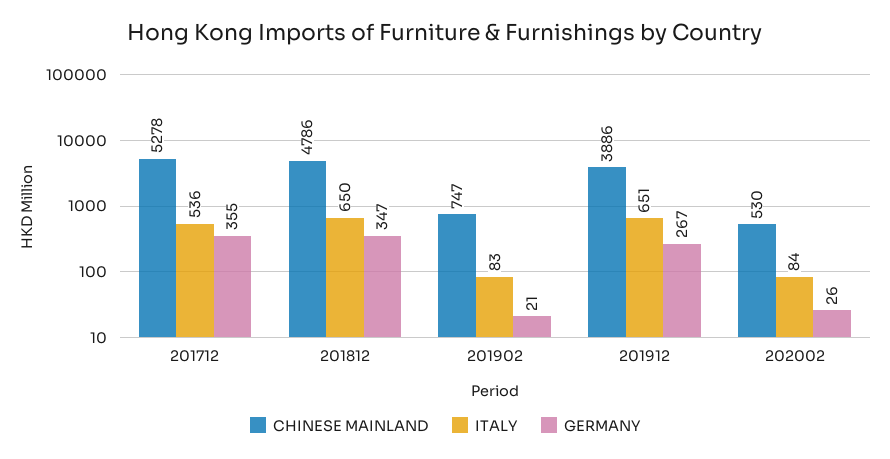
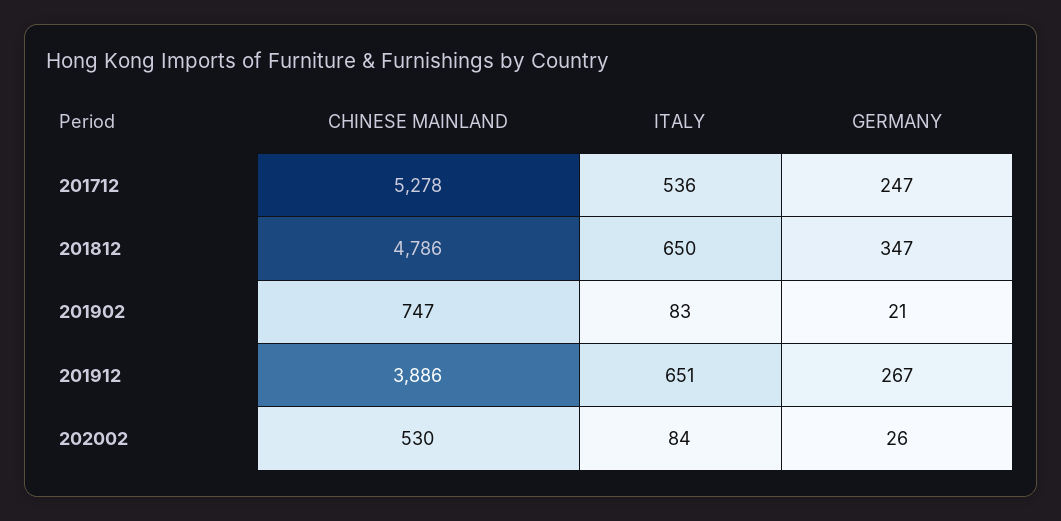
GERMANY, 201712: 355 -> 247

